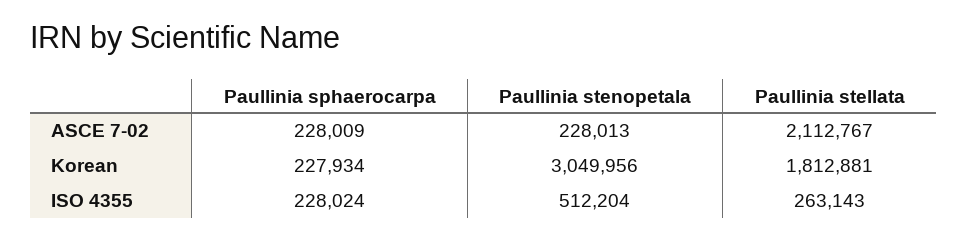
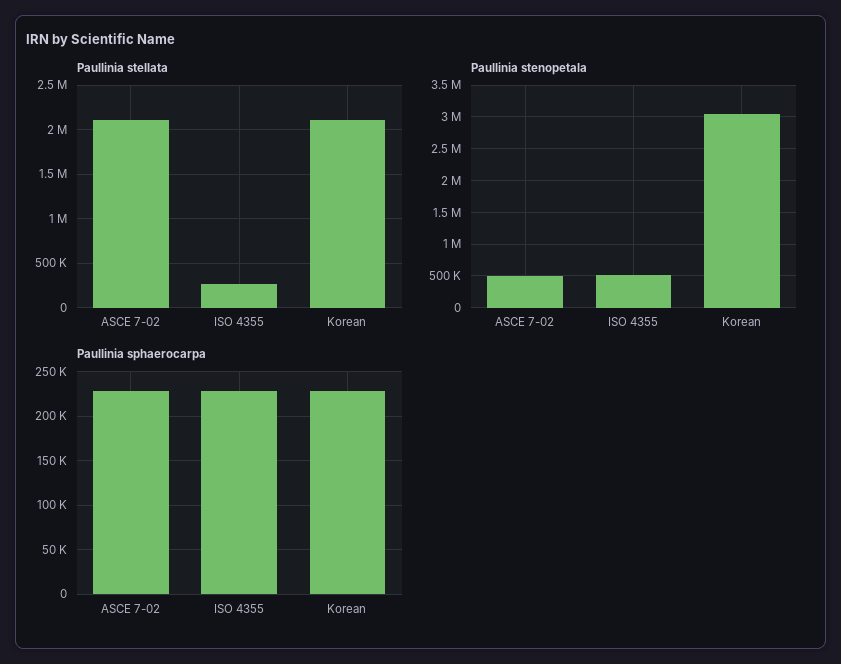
Paullinia stenopetala, ASCE 7-02: 228013 -> 500000
Paullinia stellata, Korean: 1812881 -> 2100000

